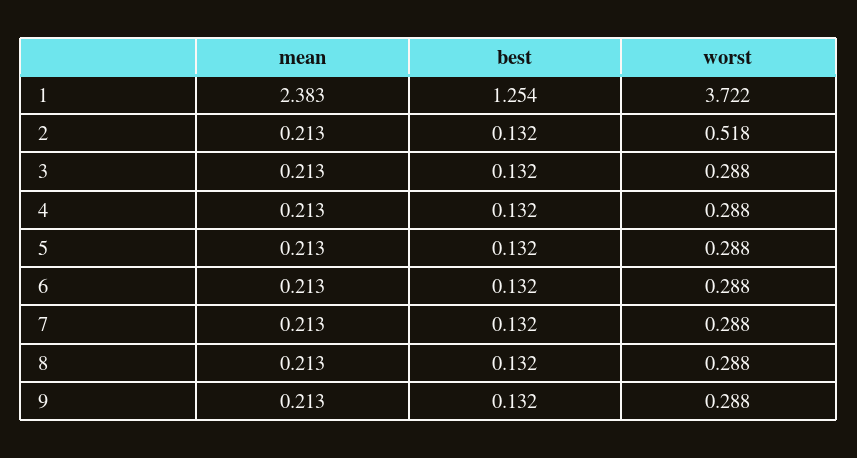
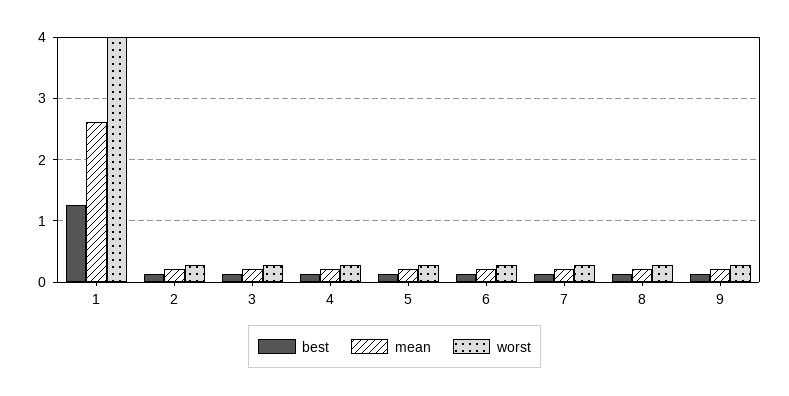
mean, 1: 2.383 -> 2.6
worst, 1: 3.722 -> 4
worst, 2: 0.518 -> 0.3

